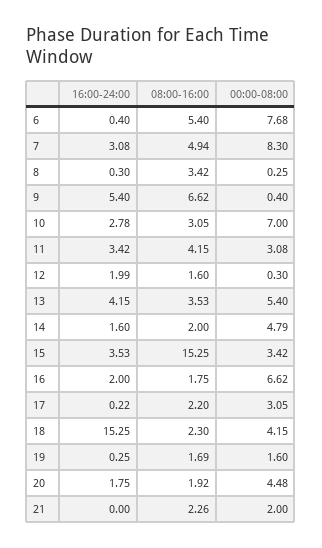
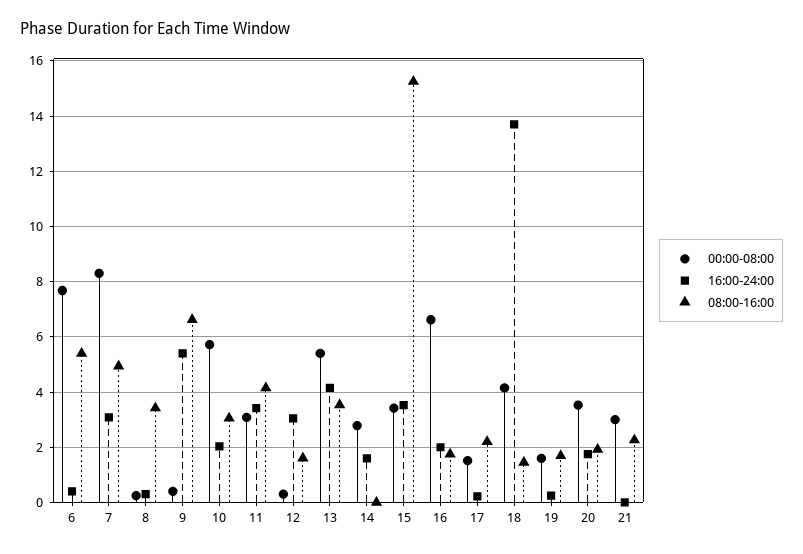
16:00-24:00, 10: 2.78 -> 2
00:00-08:00, 10: 7 -> 5.75
16:00-24:00, 12: 1.99 -> 3
08:00-16:00, 14: 2 -> 0
00:00-08:00, 14: 4.79 -> 2.75
00:00-08:00, 17: 3.05 -> 1.5
16:00-24:00, 18: 15.25 -> 13.75
08:00-16:00, 18: 2.3 -> 1.5
00:00-08:00, 20: 4.48 -> 3.5
00:00-08:00, 21: 2 -> 3

